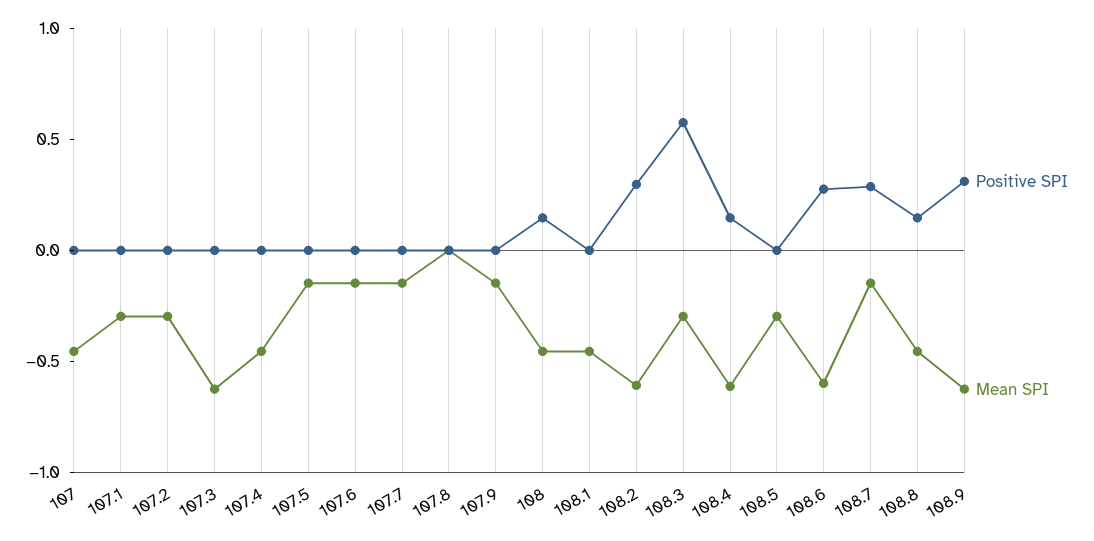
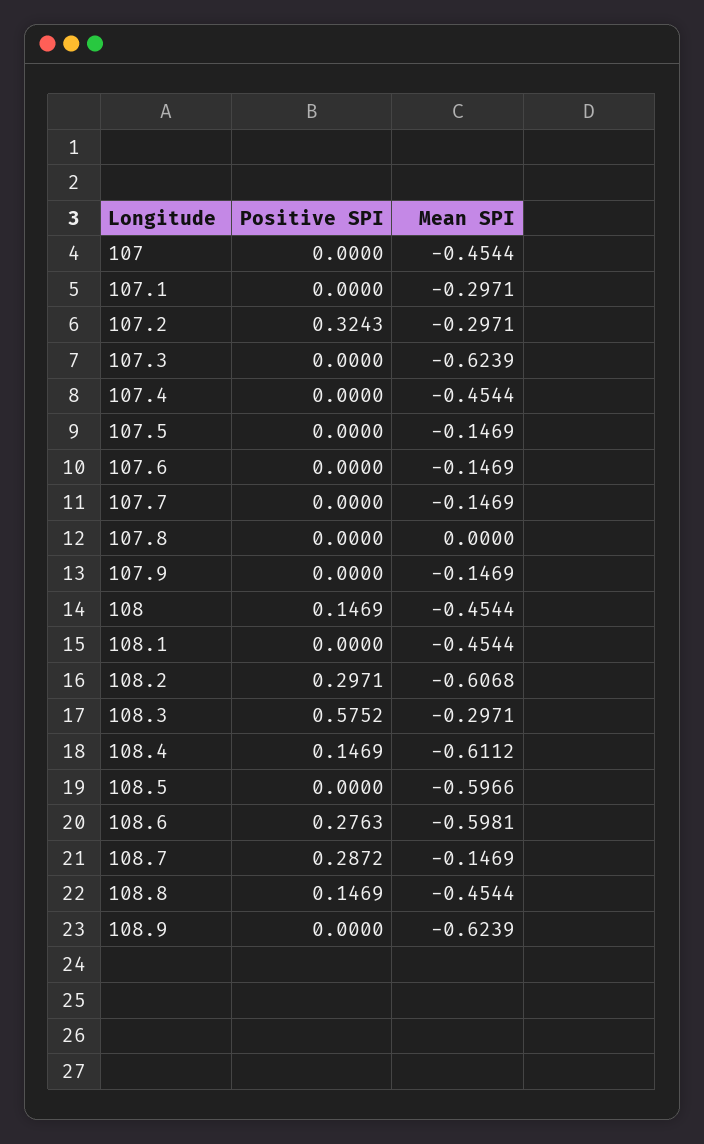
Positive SPI, 107.2: 0 -> 0.3243
Mean SPI, 108.5: -0.3 -> -0.5966
Positive SPI, 108.9: 0.3 -> 0

